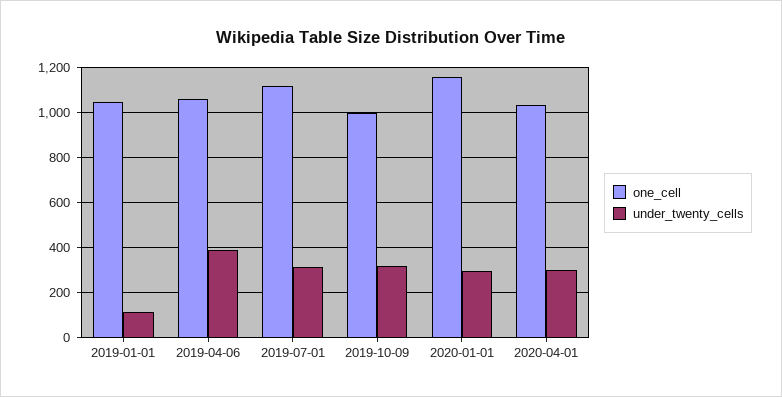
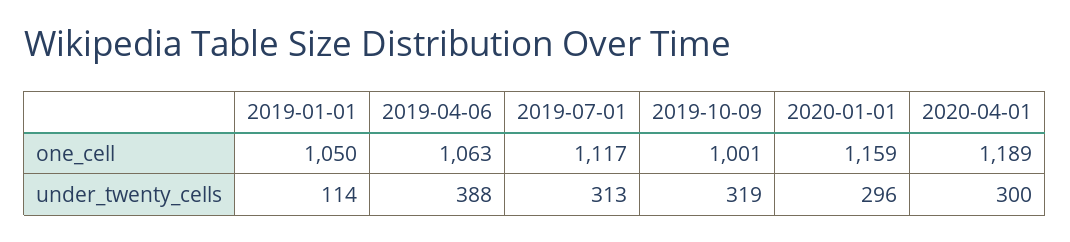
one_cell, 2020-04-01: 1050 -> 1189

